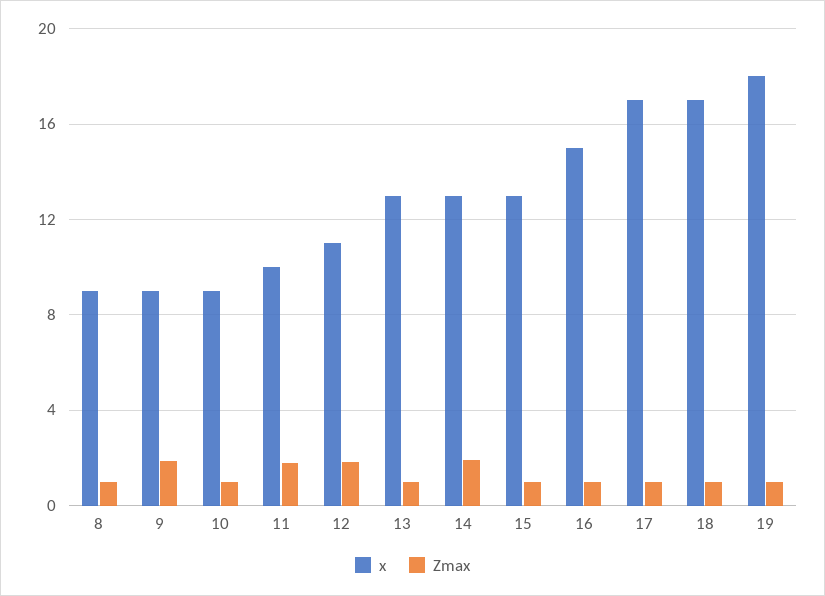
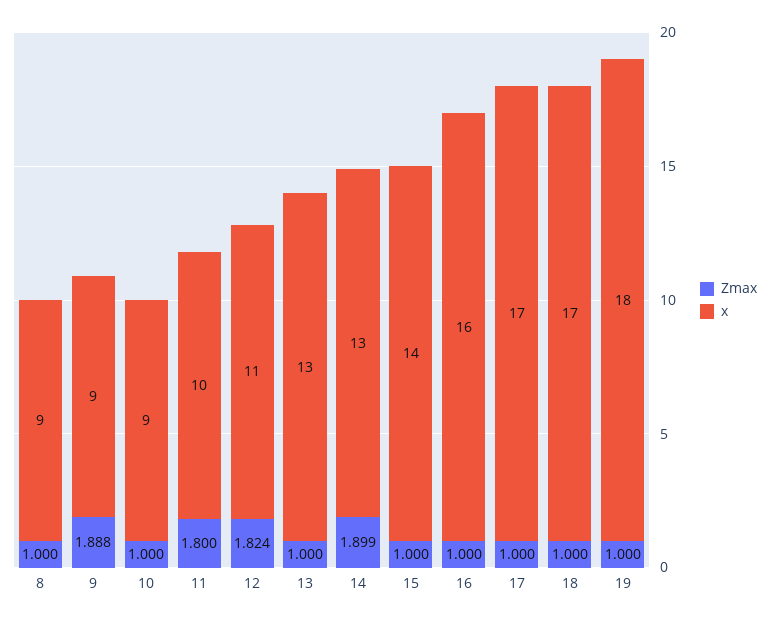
x, 15: 13 -> 14
x, 16: 15 -> 16

